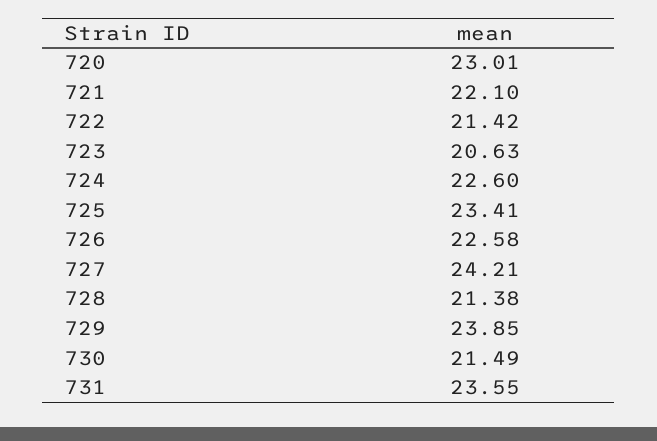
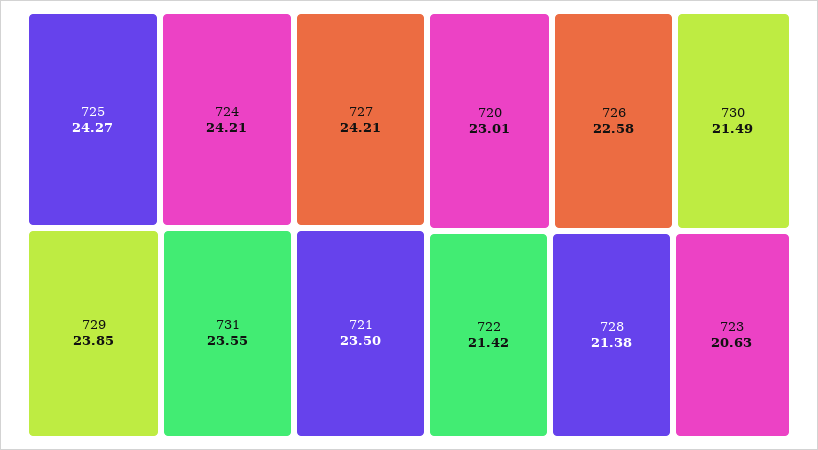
721: 22.1 -> 23.5
724: 22.6 -> 24.21
725: 23.41 -> 24.27

